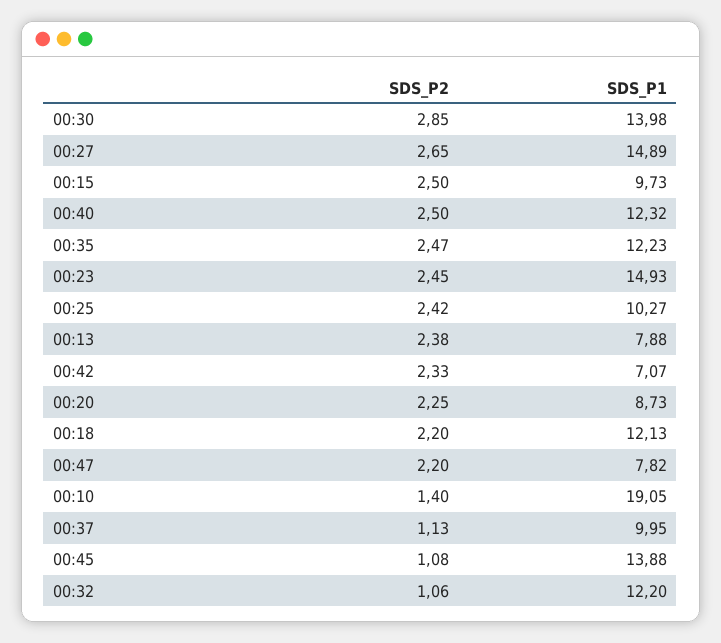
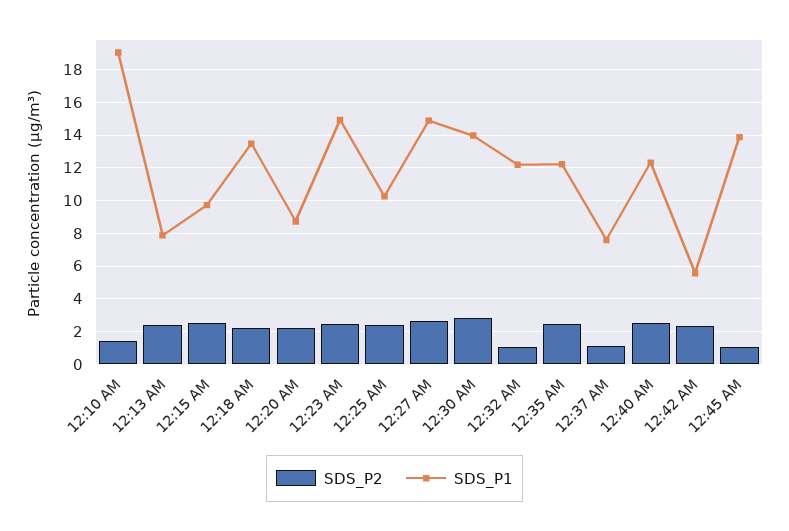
SDS_P1, 00:42: 7.07 -> 5.5
SDS_P1, 00:18: 12.13 -> 13.5
SDS_P2, 00:47: 2.2 -> none
SDS_P1, 00:47: 7.82 -> none
SDS_P1, 00:37: 9.95 -> 7.5

